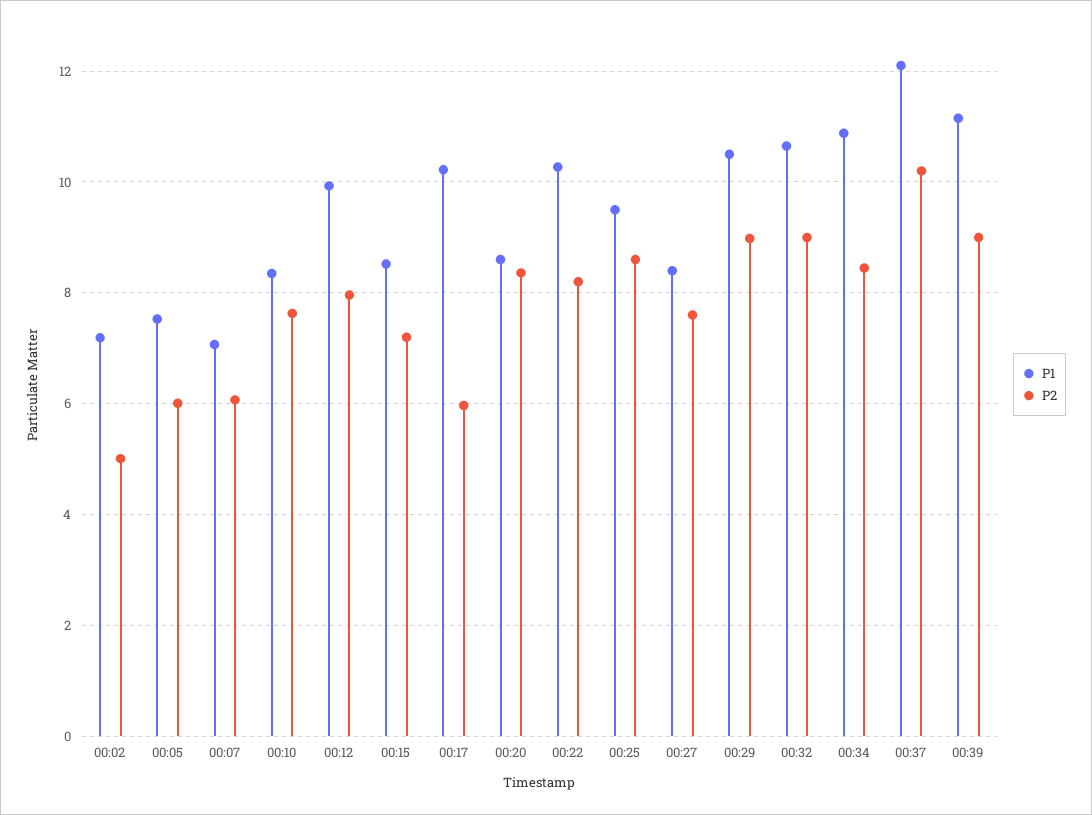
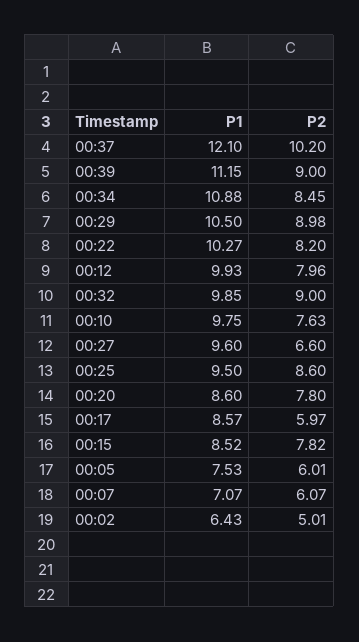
P1, 00:02: 7.2 -> 6.43
P1, 00:10: 8.4 -> 9.75
P2, 00:15: 7.2 -> 7.82
P1, 00:17: 10.2 -> 8.57
P2, 00:20: 8.4 -> 7.8
P1, 00:27: 8.4 -> 9.6
P2, 00:27: 7.6 -> 6.6
P1, 00:32: 10.6 -> 9.85

